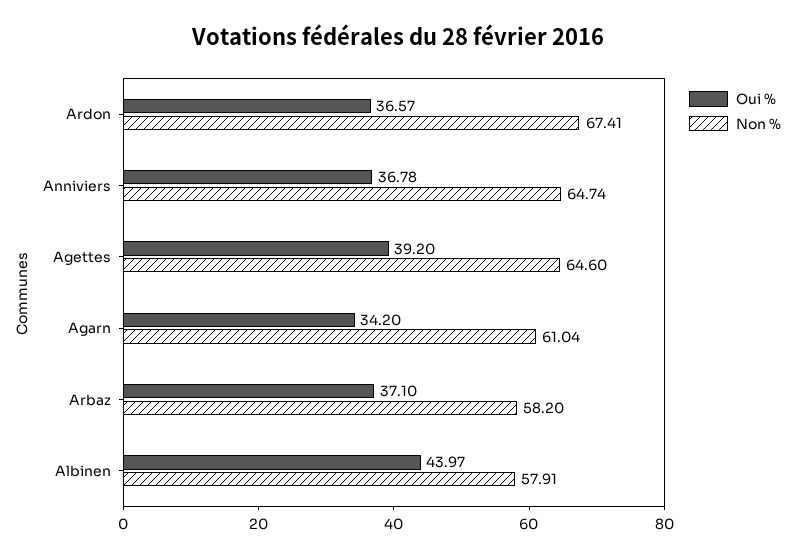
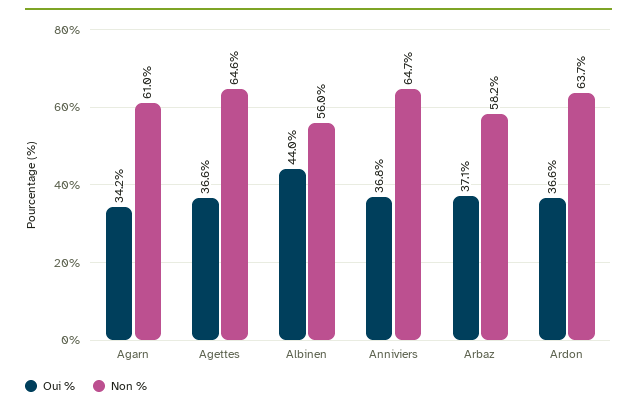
Non %, Ardon: 67.41 -> 63.7
Oui %, Agettes: 39.2 -> 36.6
Non %, Albinen: 57.91 -> 56

